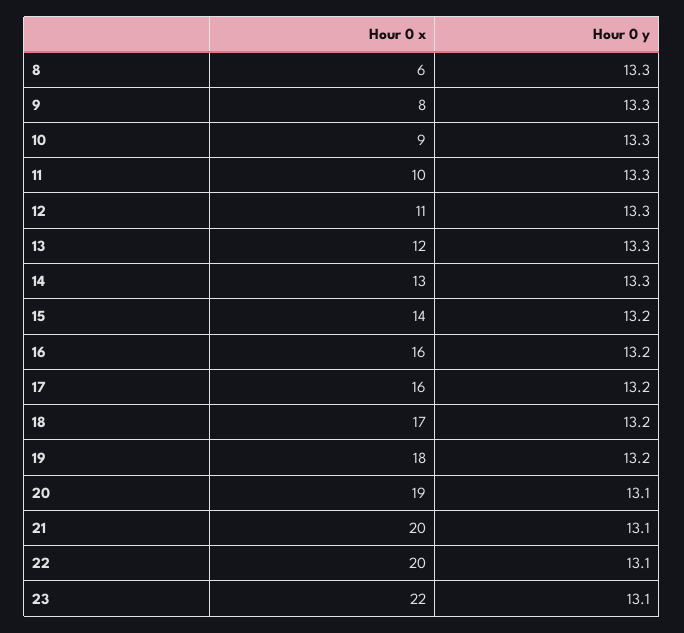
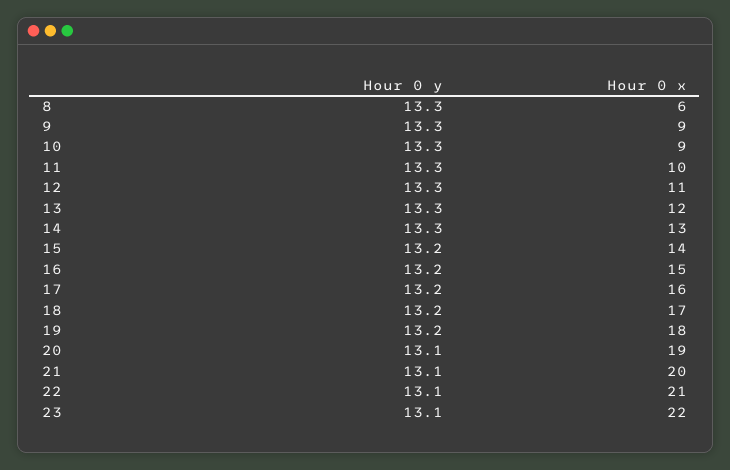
Hour 0 x, 9: 8 -> 9
Hour 0 x, 16: 16 -> 15
Hour 0 x, 22: 20 -> 21

